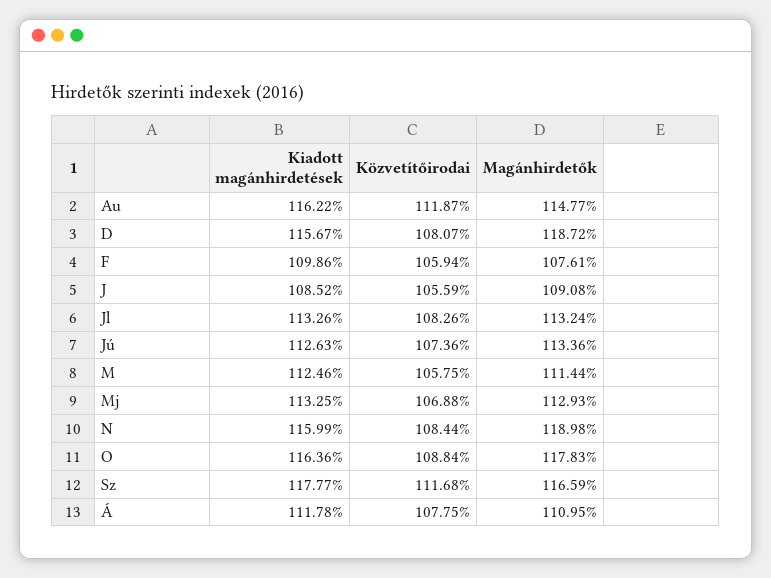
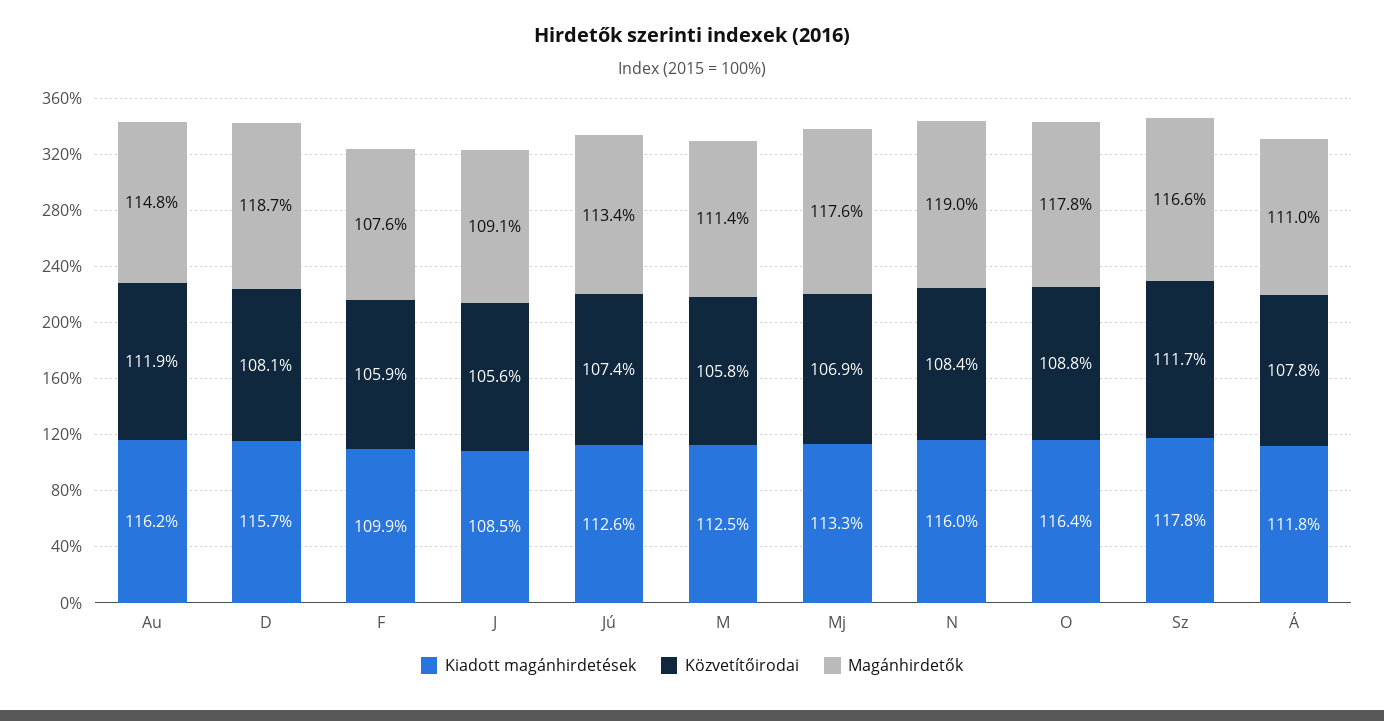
Kiadott magánhirdetések, Jl: 113.26 -> none
Közvetítőirodai, Jl: 108.26 -> none
Magánhirdetők, Jl: 113.24 -> none
Magánhirdetők, Mj: 112.93 -> 117.6

